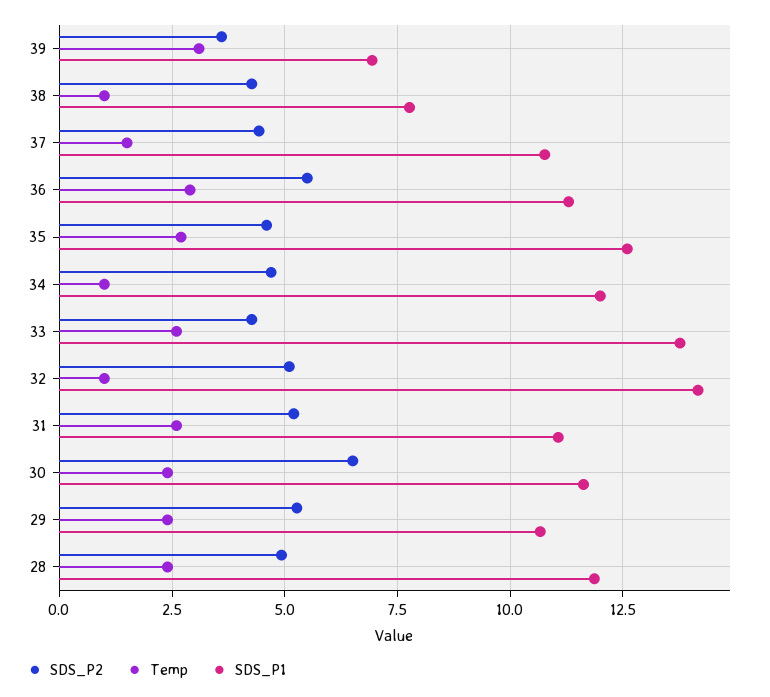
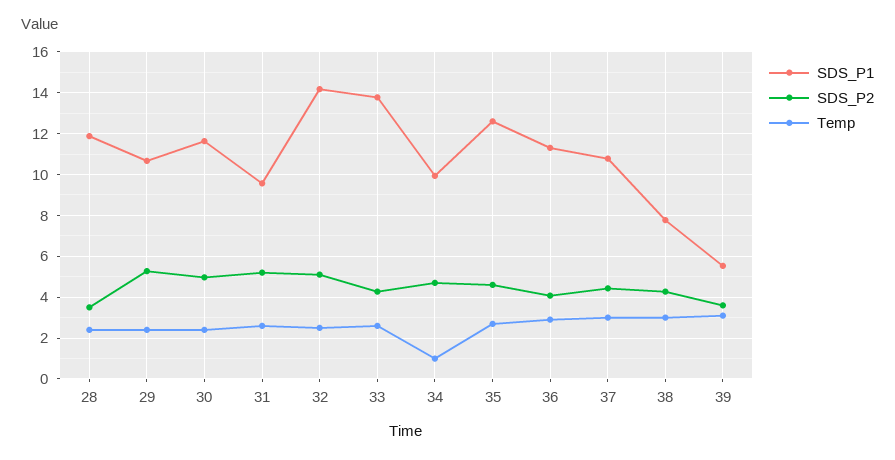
SDS_P1, 39: 7 -> 5.5
Temp, 38: 1 -> 3
Temp, 37: 1.5 -> 3
SDS_P2, 36: 5.5 -> 4
SDS_P1, 34: 12 -> 10
Temp, 32: 1 -> 2.5
SDS_P1, 31: 11 -> 9.5
SDS_P2, 30: 6.5 -> 5
SDS_P2, 28: 5 -> 3.5

